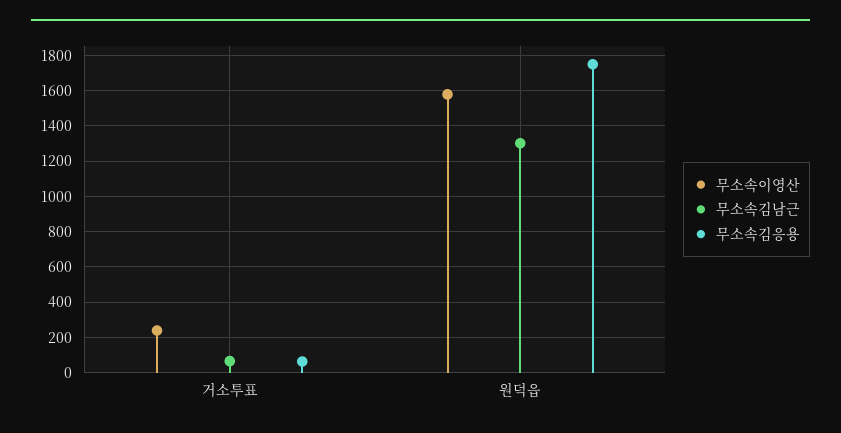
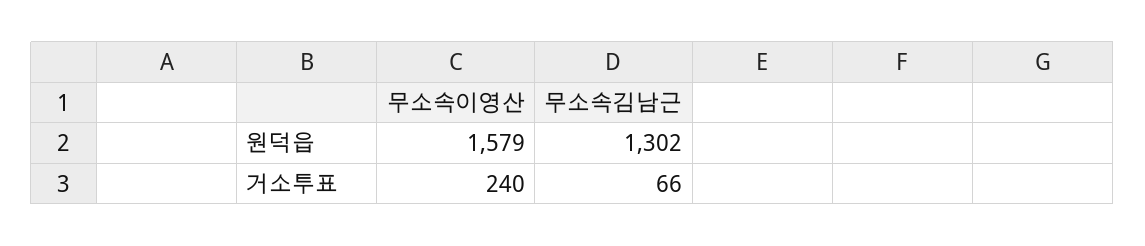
무소속김응용, 거소투표: 50 -> none
무소속김응용, 원덕읍: 1750 -> none

